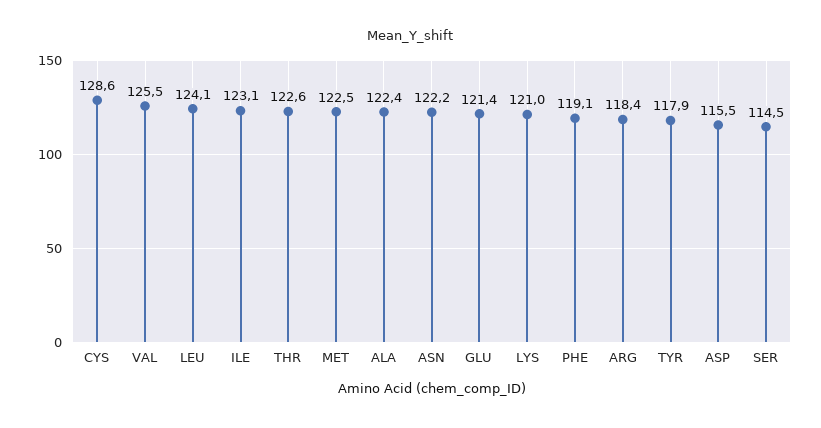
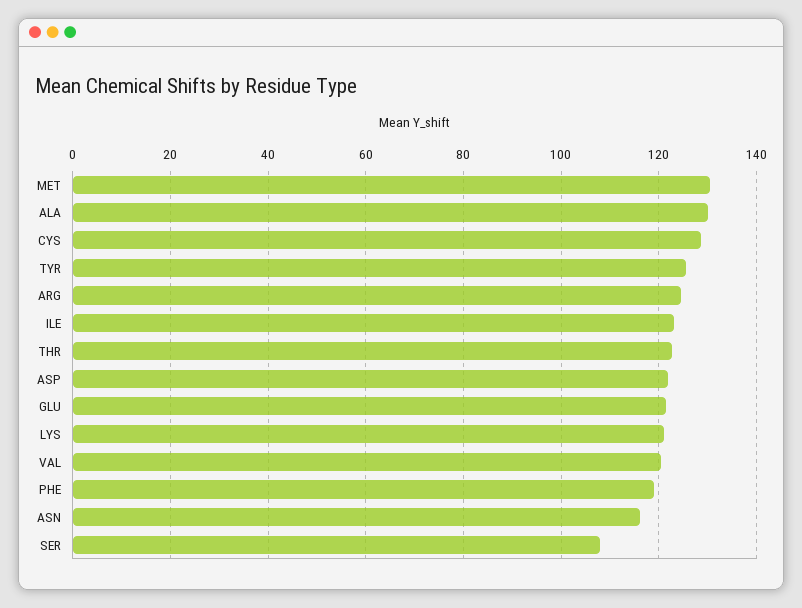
VAL: 125.5 -> 120
LEU: 124.1 -> none
MET: 122.5 -> 130
ALA: 122.4 -> 130
ASN: 122.2 -> 116
ARG: 118.4 -> 124
TYR: 117.9 -> 126
ASP: 115.5 -> 122
SER: 114.5 -> 108

